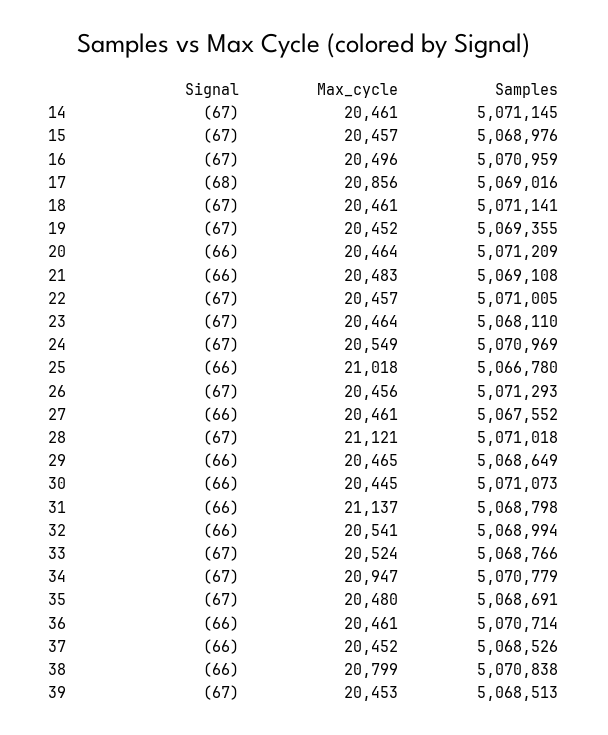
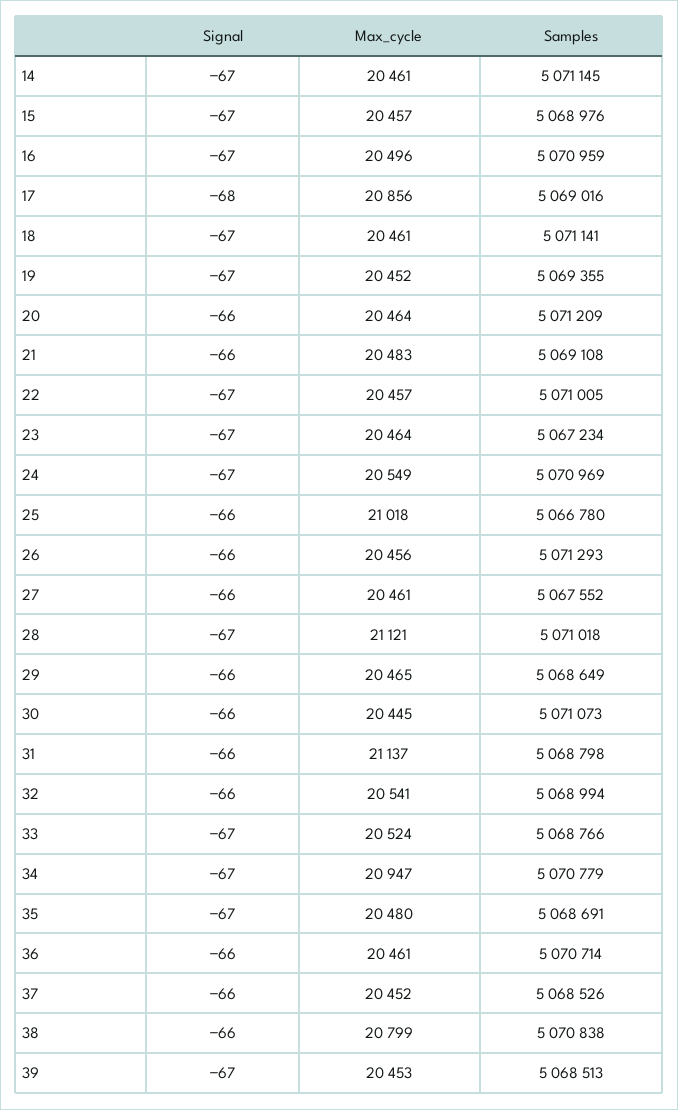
Samples, 23: 5068110 -> 5067234
Signal, 26: -67 -> -66

